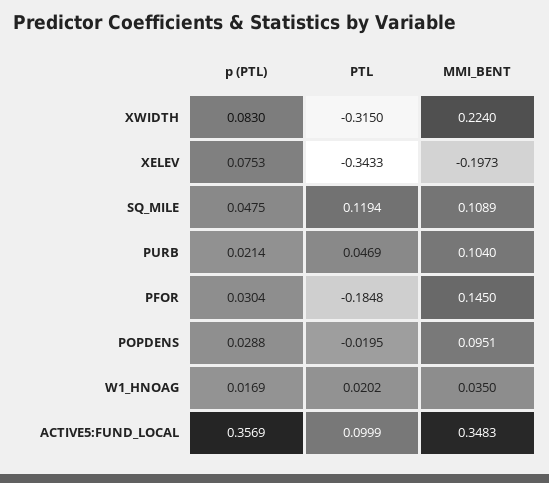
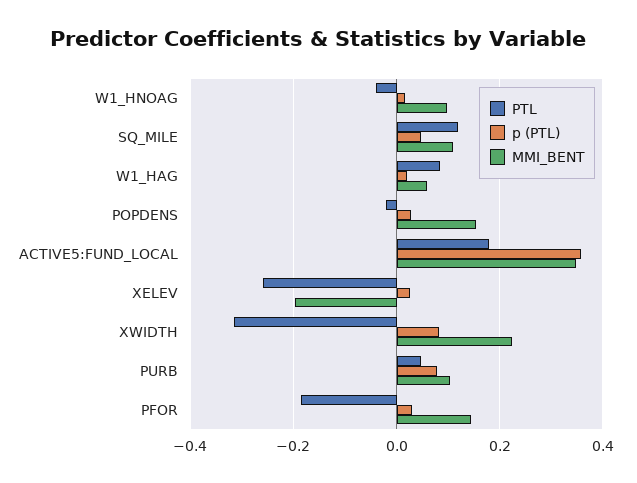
p (PTL), XELEV: 0.0753 -> 0.02
PTL, XELEV: -0.3433 -> -0.26
p (PTL), PURB: 0.0214 -> 0.08
MMI_BENT, POPDENS: 0.0951 -> 0.16
PTL, W1_HNOAG: 0.0202 -> -0.04
MMI_BENT, W1_HNOAG: 0.035 -> 0.1
PTL, ACTIVE5:FUND_LOCAL: 0.0999 -> 0.18
PTL, W1_HAG: none -> 0.08
p (PTL), W1_HAG: none -> 0.02
MMI_BENT, W1_HAG: none -> 0.06

